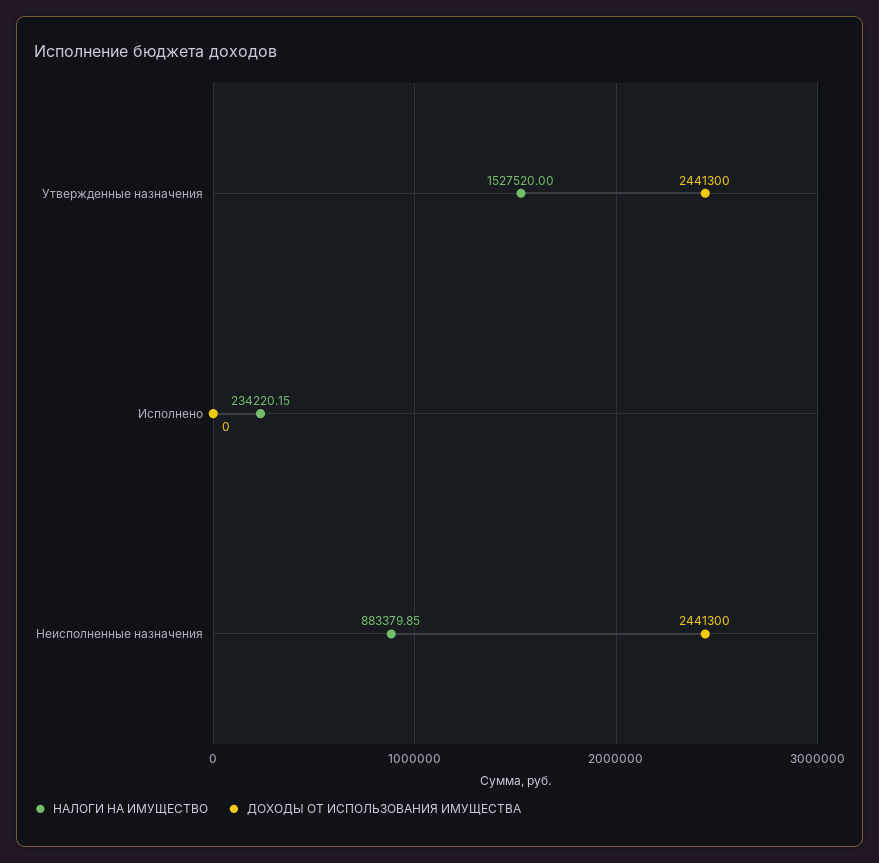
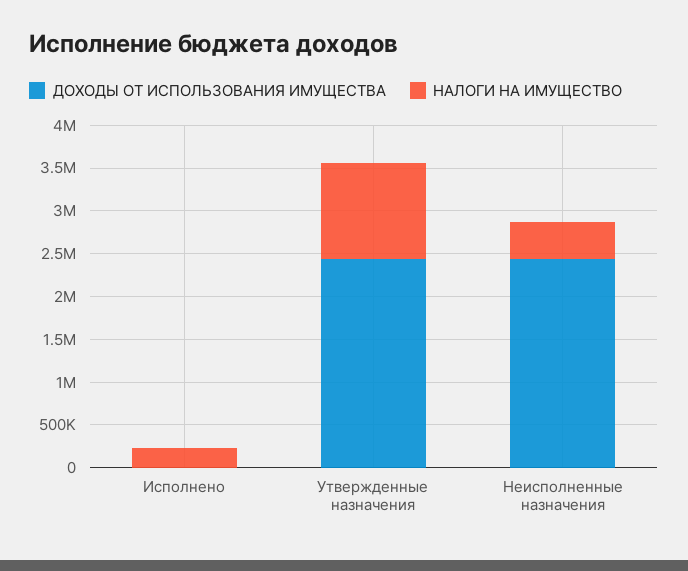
НАЛОГИ НА ИМУЩЕСТВО, Утвержденные назначения: 1527520 -> 1100000
НАЛОГИ НА ИМУЩЕСТВО, Неисполненные назначения: 883379.85 -> 400000

